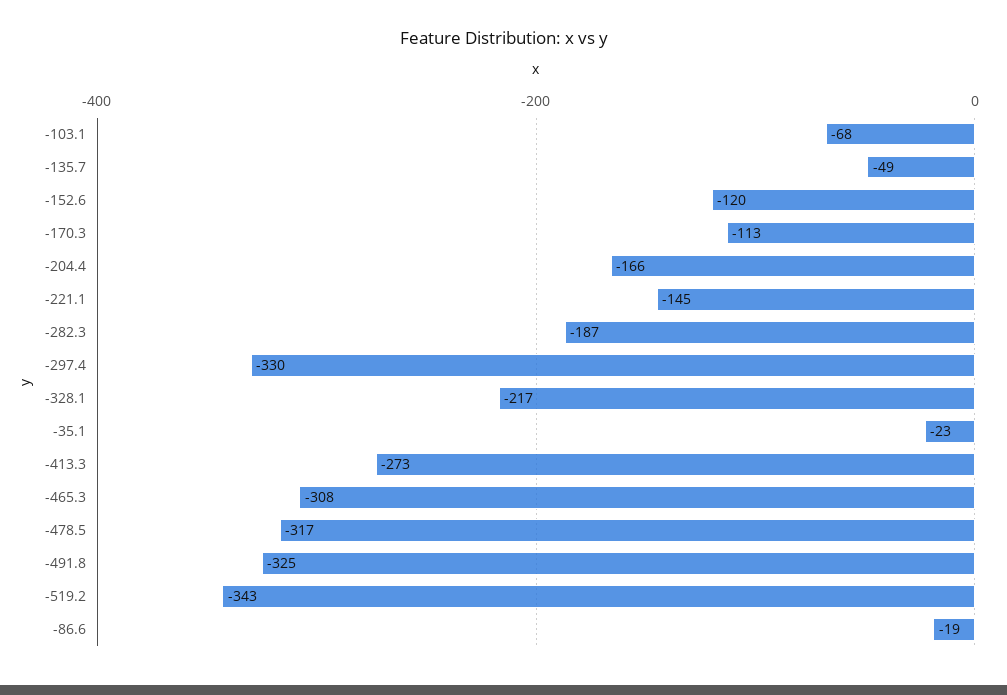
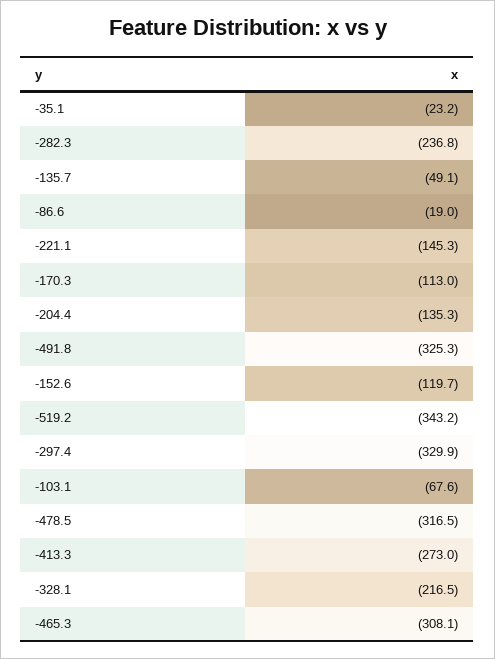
-204.4: -166 -> -135.3
-282.3: -187 -> -236.8

